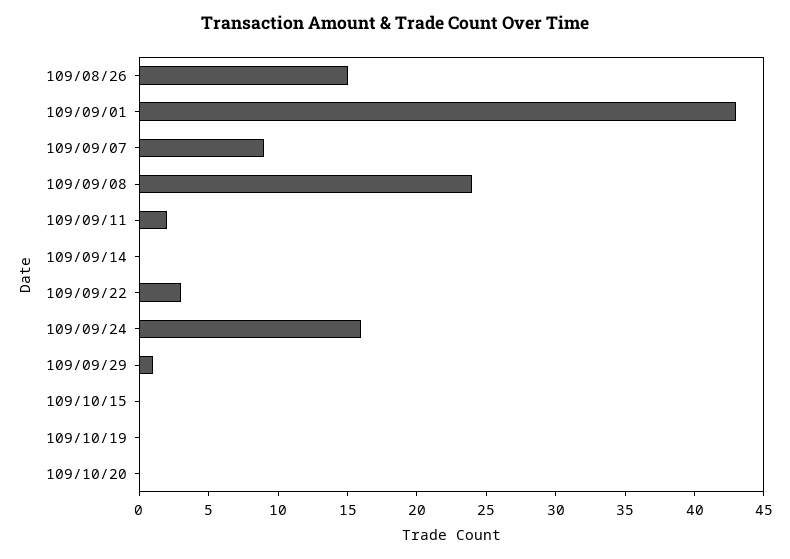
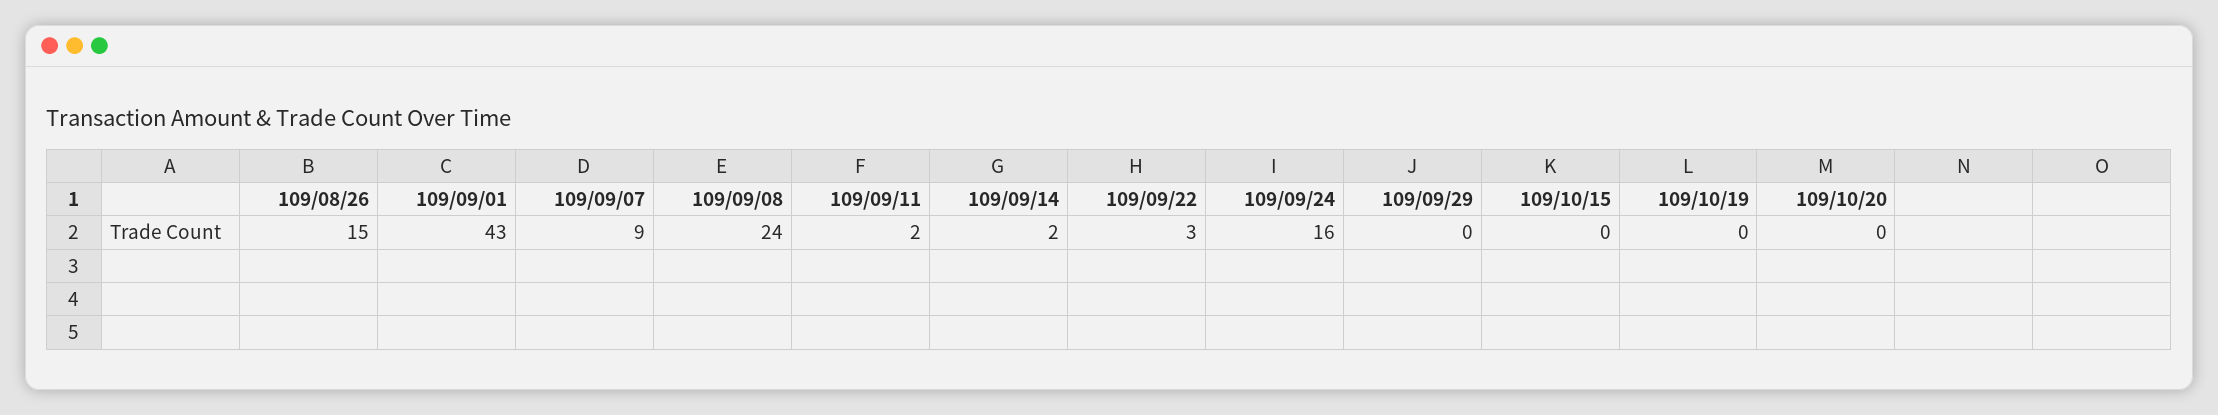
109/09/14: 0 -> 2
109/09/29: 1 -> 0

